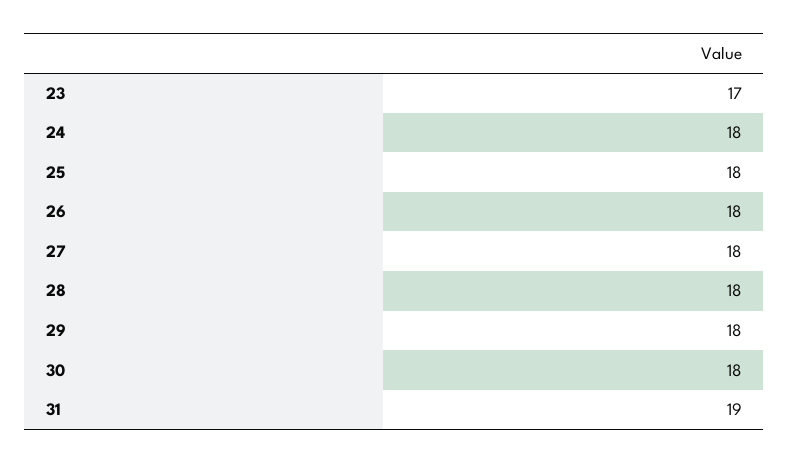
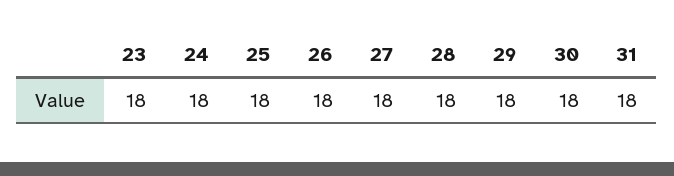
23: 17 -> 18
31: 19 -> 18

